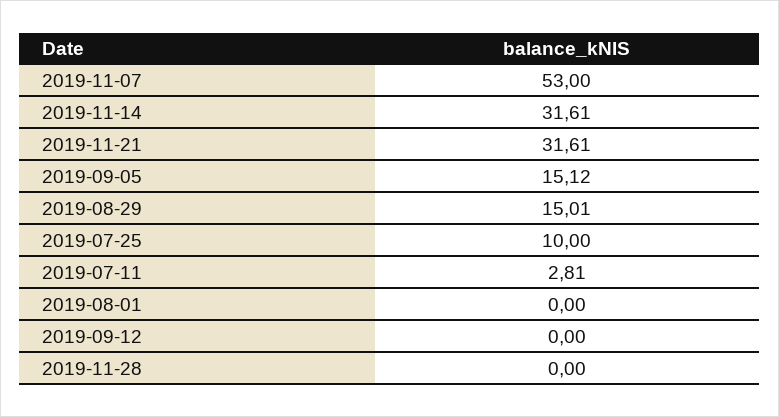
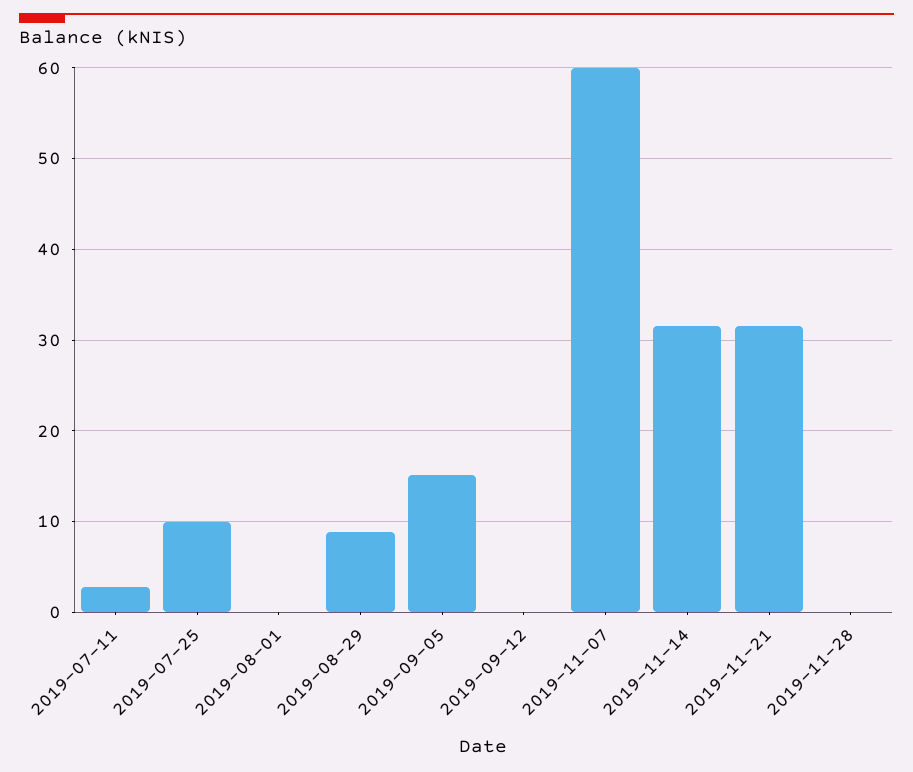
2019-11-07: 53 -> 60
2019-08-29: 15.01 -> 9

